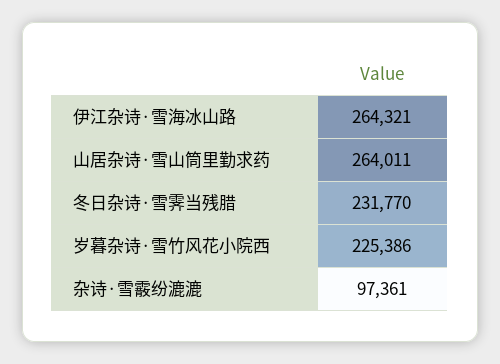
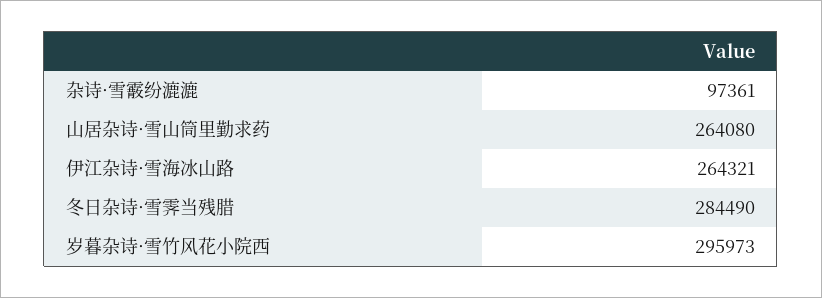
山居杂诗·雪山筒里勤求药: 264011 -> 264080
冬日杂诗·雪霁当残腊: 231770 -> 284490
岁暮杂诗·雪竹风花小院西: 225386 -> 295973

